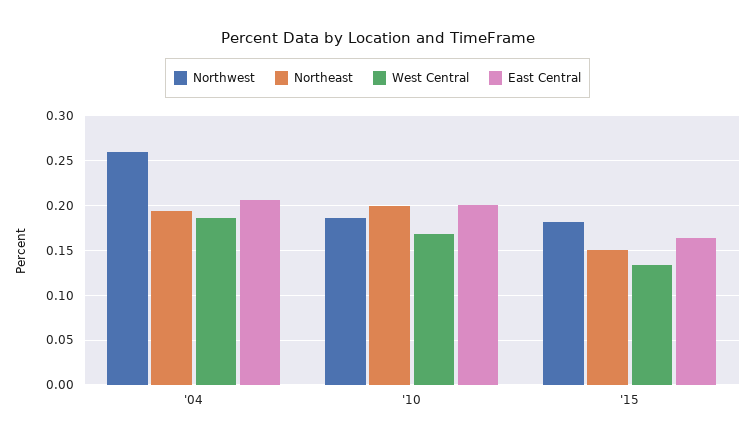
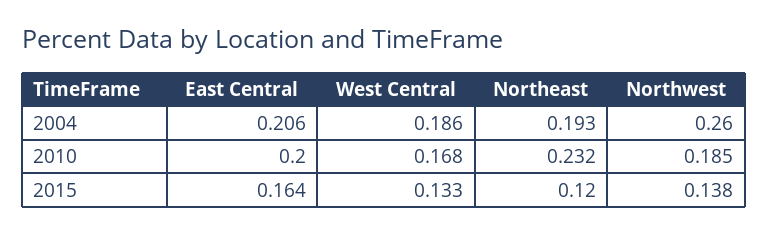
Northeast, '10: 0.2 -> 0.232
Northwest, '15: 0.18 -> 0.138
Northeast, '15: 0.15 -> 0.12

